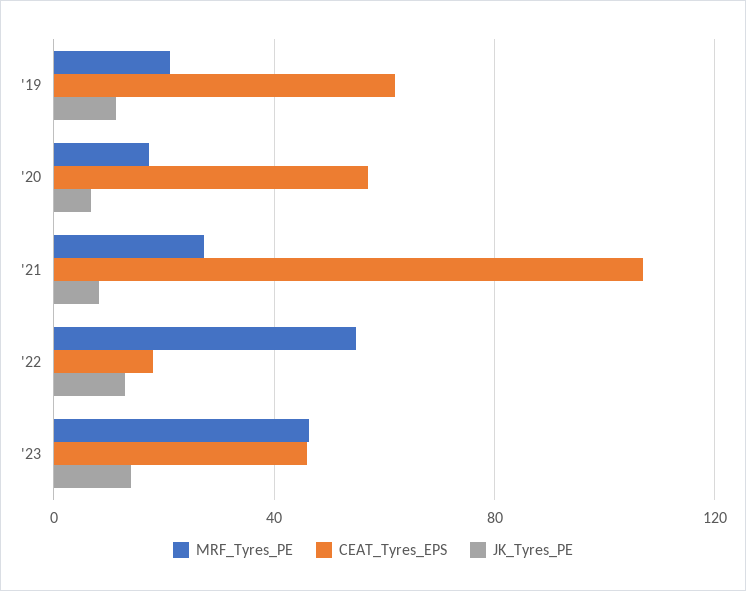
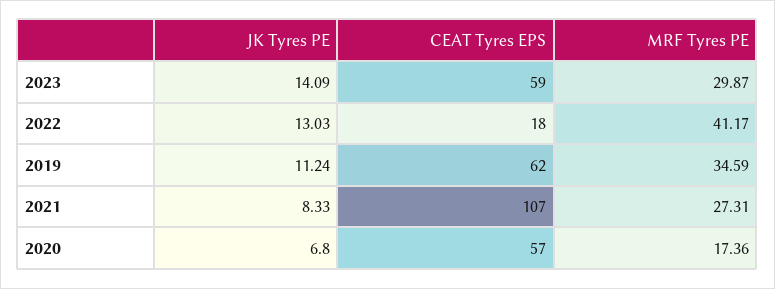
MRF_Tyres_PE, '19: 20 -> 34.59
MRF_Tyres_PE, '22: 55 -> 41.17
MRF_Tyres_PE, '23: 45 -> 29.87
CEAT_Tyres_EPS, '23: 45 -> 59

